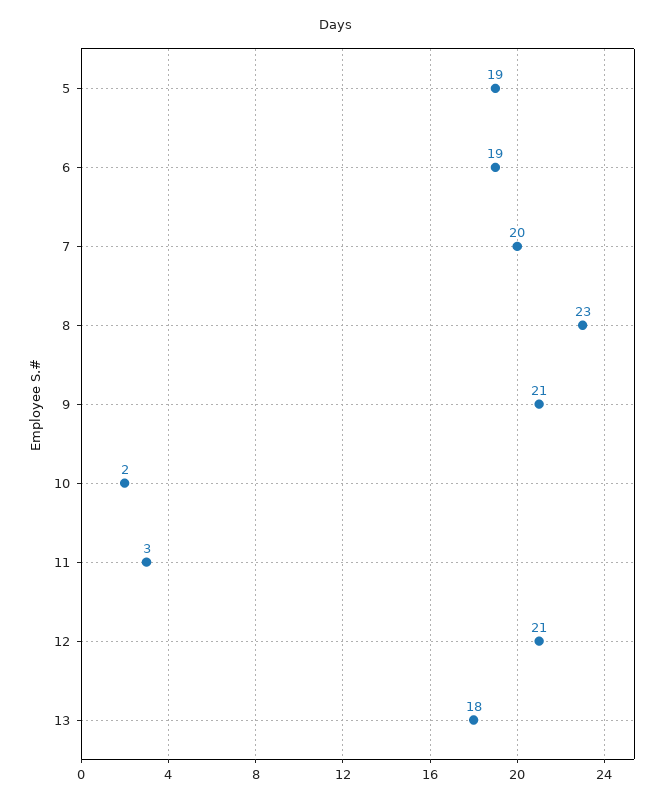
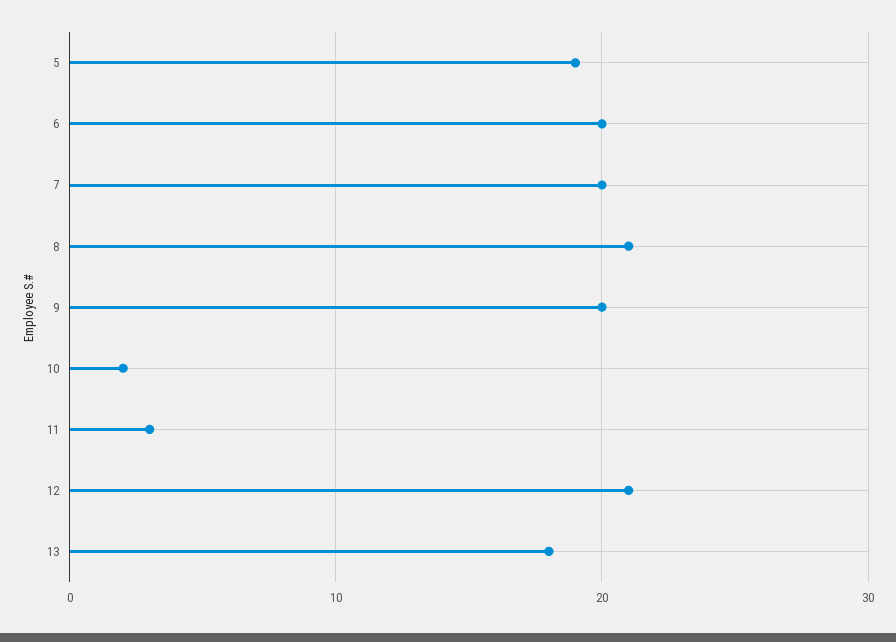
6: 19 -> 20
8: 23 -> 21
9: 21 -> 20

